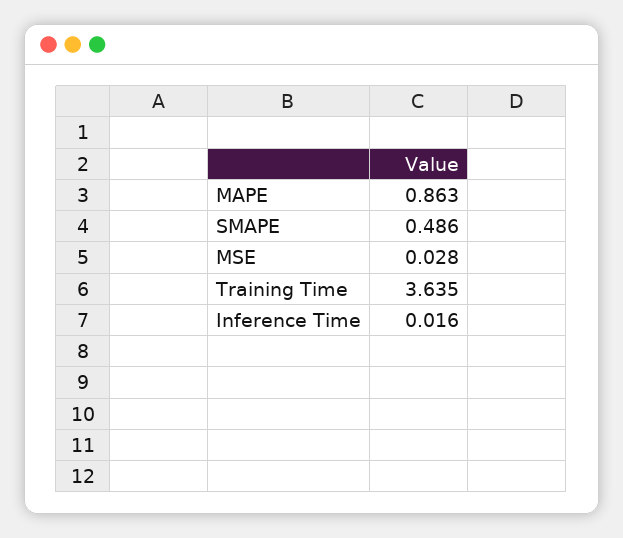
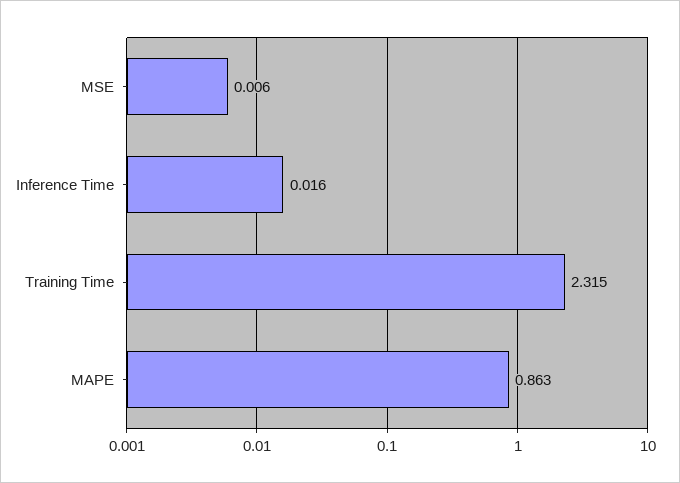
SMAPE: 0.486 -> none
MSE: 0.028 -> 0.006
Training Time: 3.635 -> 2.315

